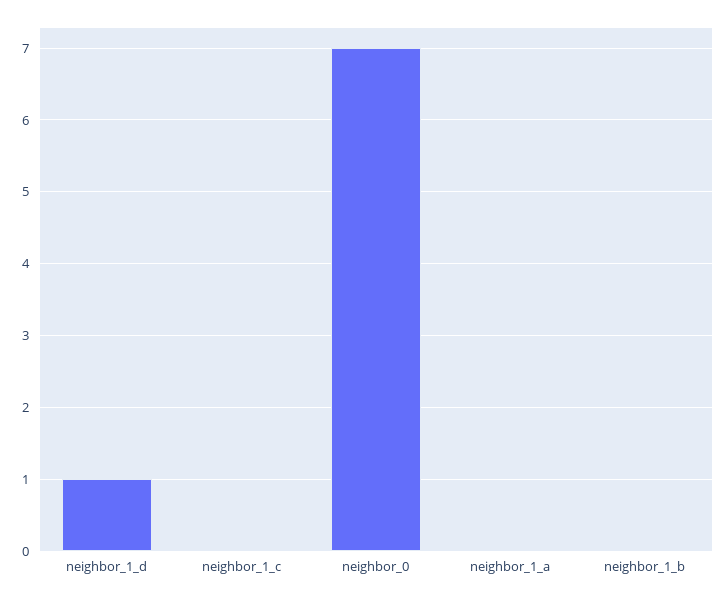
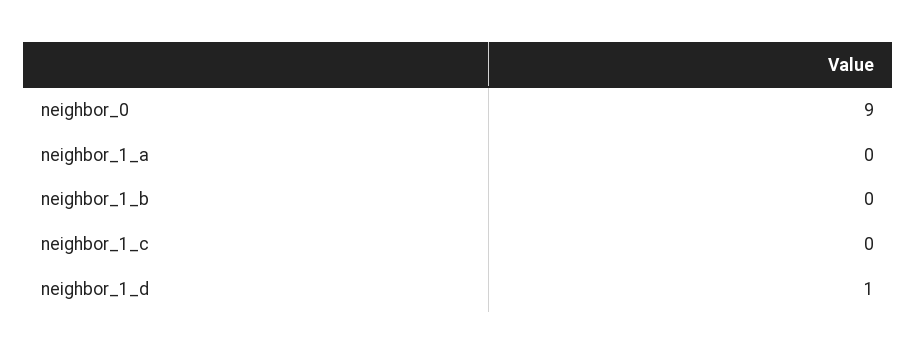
neighbor_0: 7 -> 9

